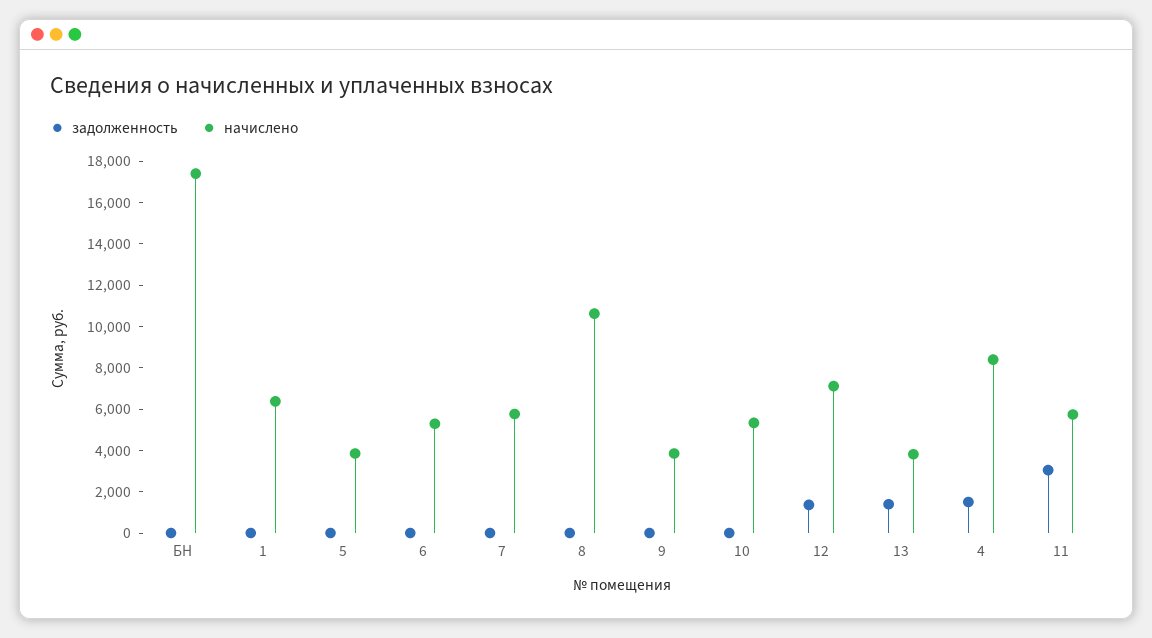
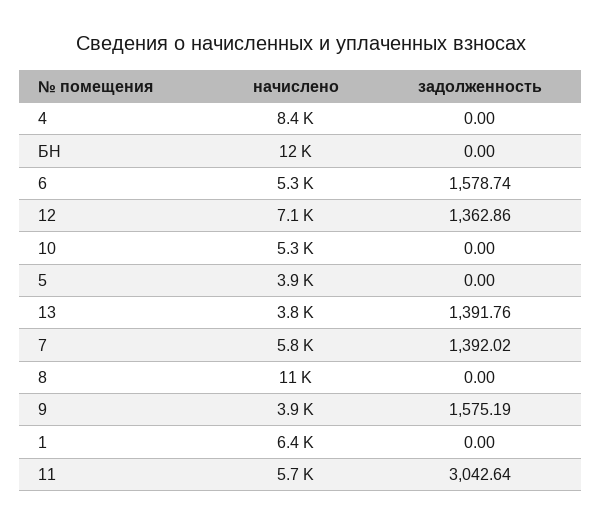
начислено, БН: 17500 -> 12000
задолженность, 6: 0 -> 1578.74
задолженность, 7: 0 -> 1392.02
задолженность, 9: 0 -> 1575.19
задолженность, 4: 1500 -> 0

